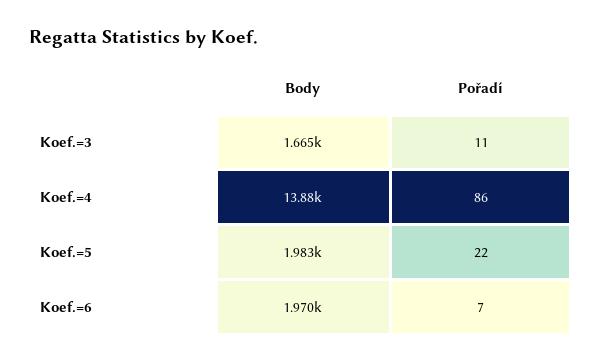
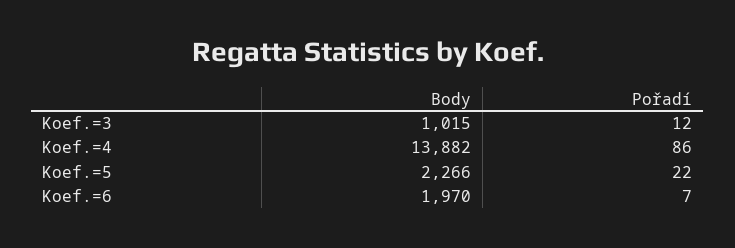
Body, Koef.=3: 1665 -> 1015
Pořadí, Koef.=3: 11 -> 12
Body, Koef.=5: 1983 -> 2266

